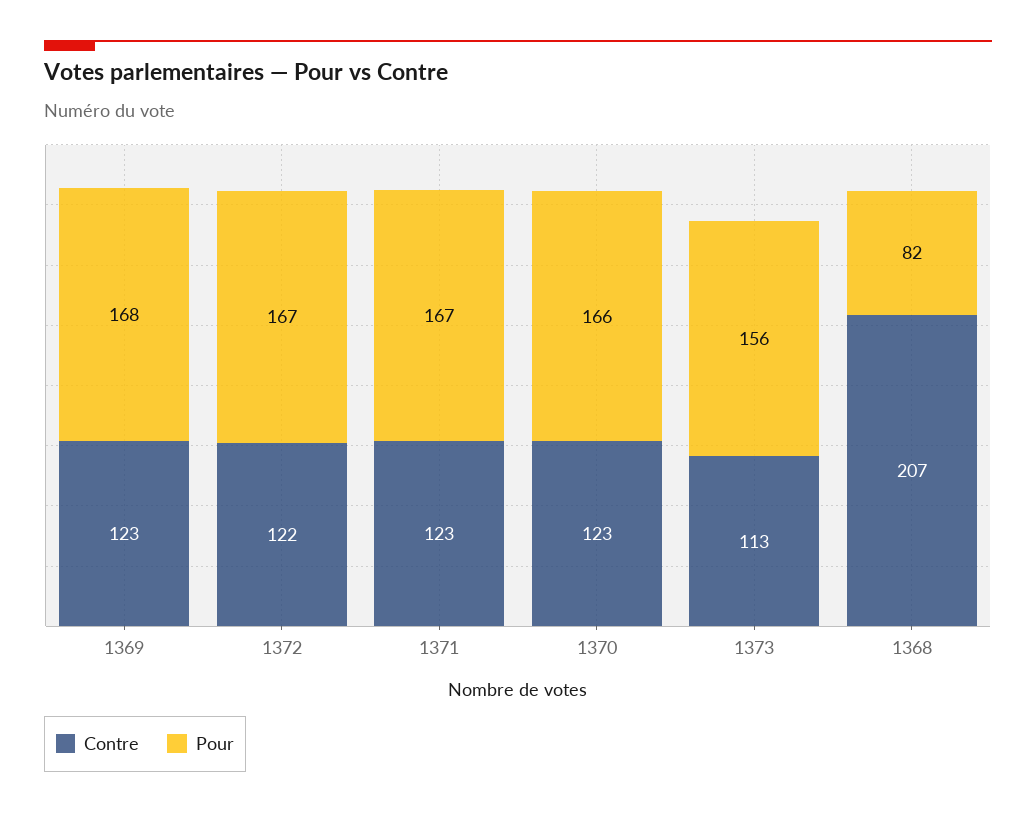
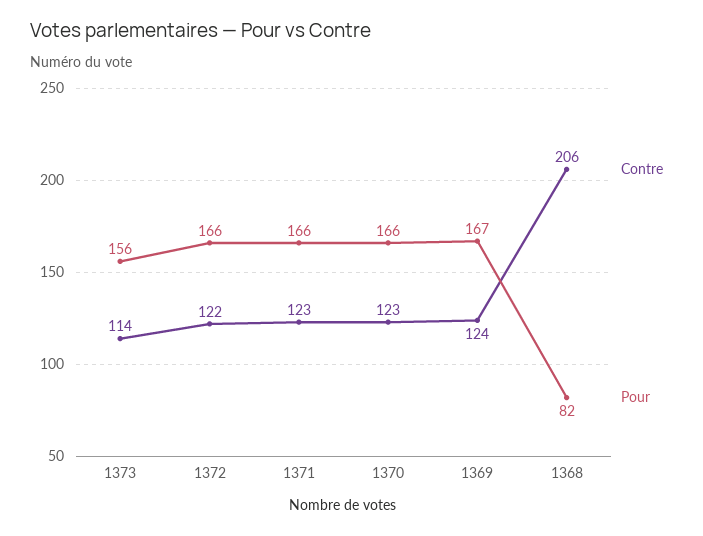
Contre, 1369: 123 -> 124
Pour, 1369: 168 -> 167
Pour, 1372: 167 -> 166
Pour, 1371: 167 -> 166
Contre, 1373: 113 -> 114
Contre, 1368: 207 -> 206

